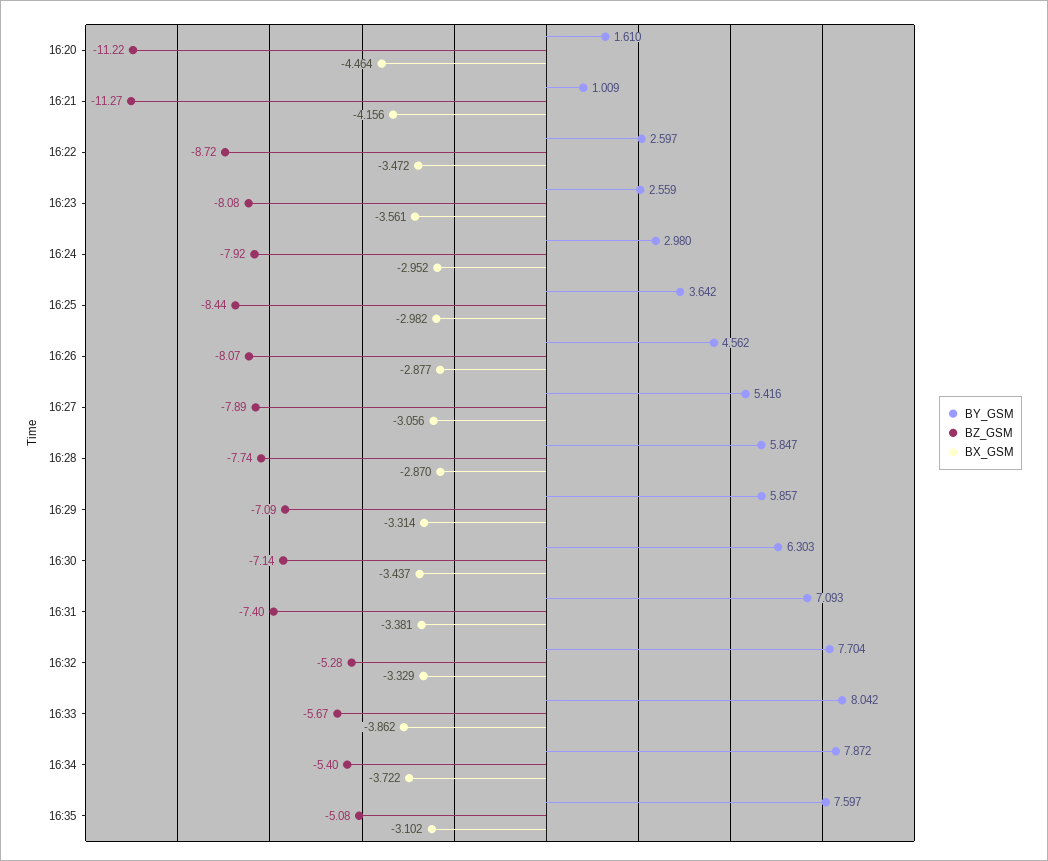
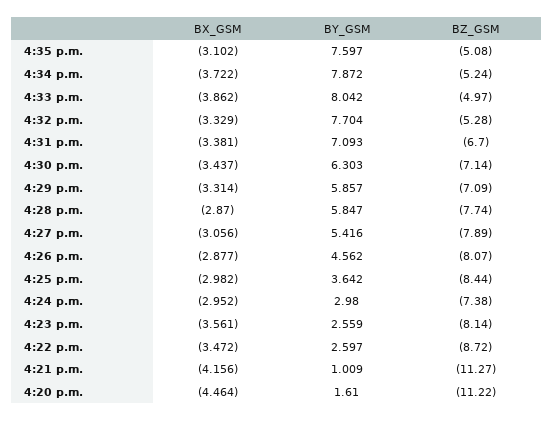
BZ_GSM, 16:23: -8.08 -> -8.14
BZ_GSM, 16:24: -7.92 -> -7.38
BZ_GSM, 16:31: -7.4 -> -6.7
BZ_GSM, 16:33: -5.67 -> -4.97
BZ_GSM, 16:34: -5.4 -> -5.24

